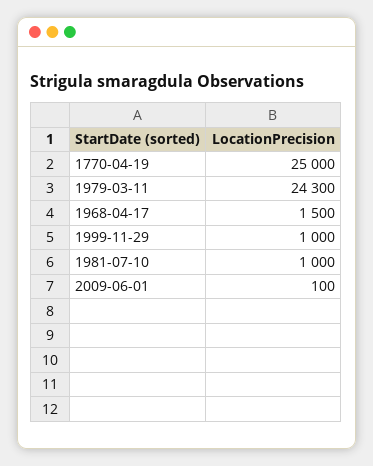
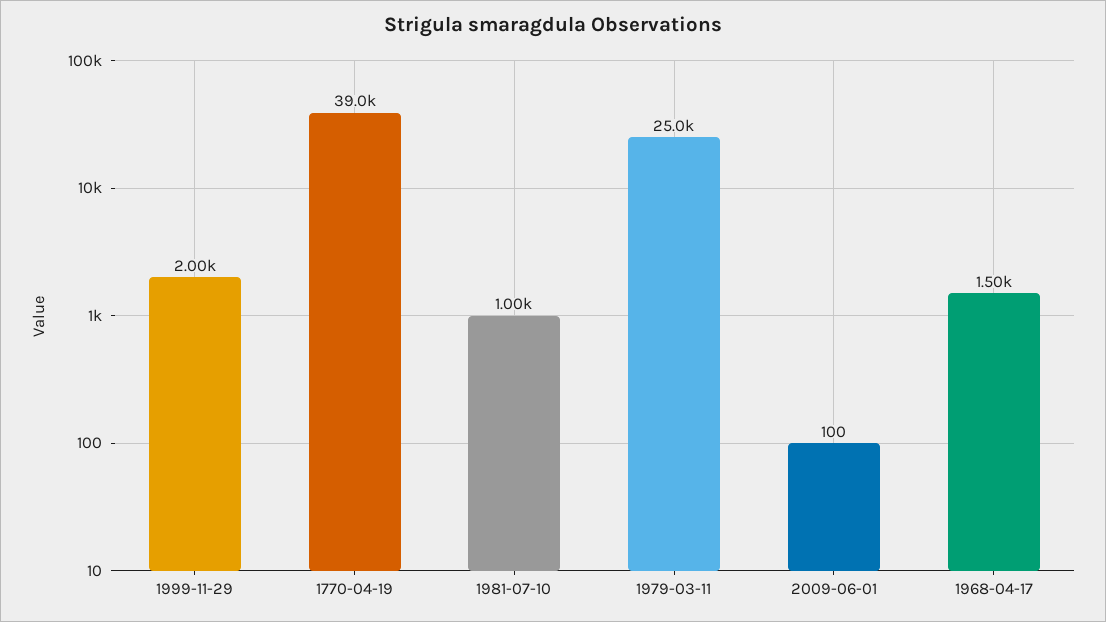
1770-04-19: 25000 -> 39000
1979-03-11: 24300 -> 25000
1999-11-29: 1000 -> 2000

